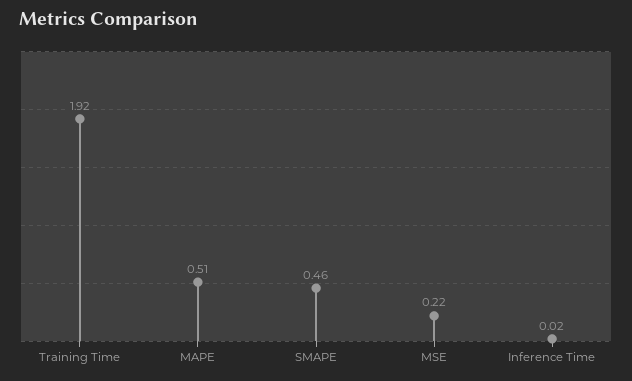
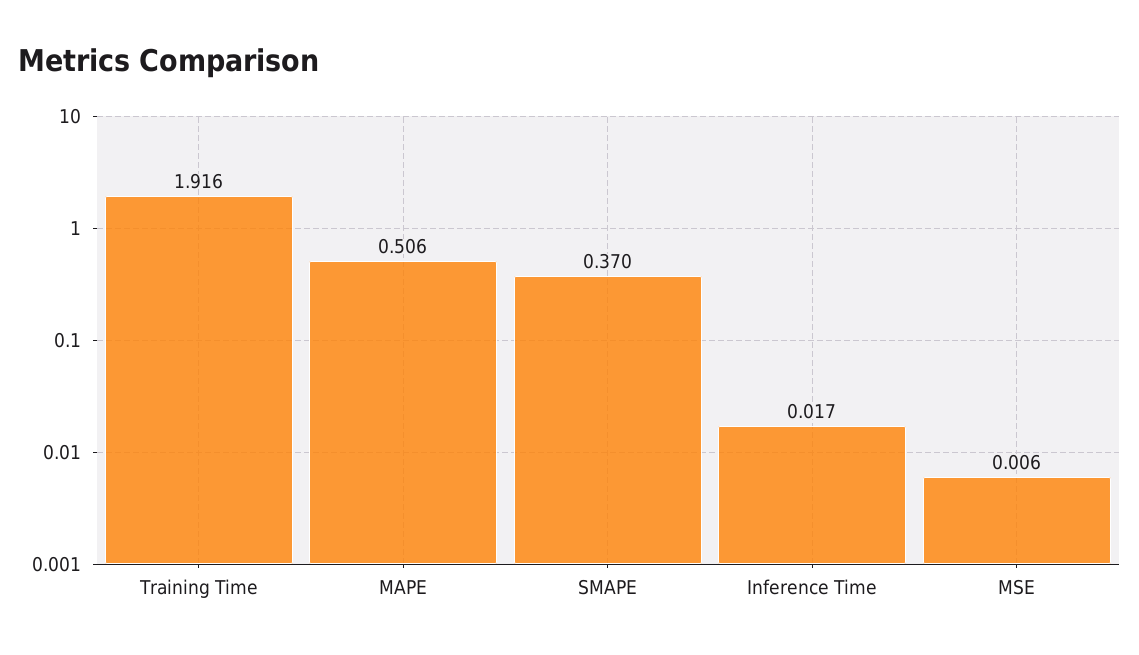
SMAPE: 0.46 -> 0.37
MSE: 0.22 -> 0.006

